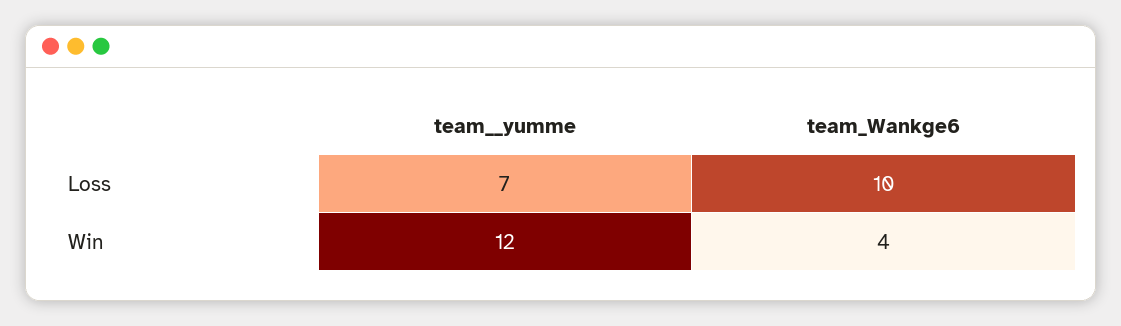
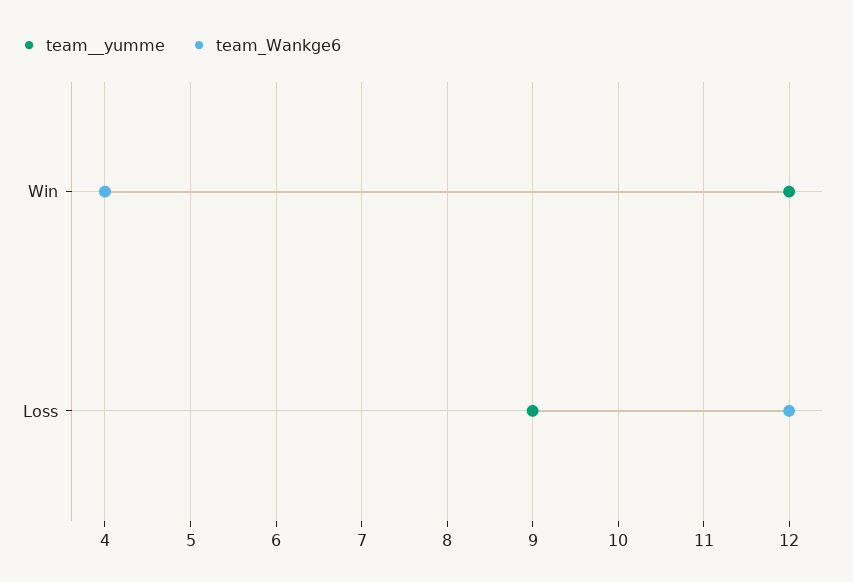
team__yumme, Loss: 7 -> 9
team_Wankge6, Loss: 10 -> 12

